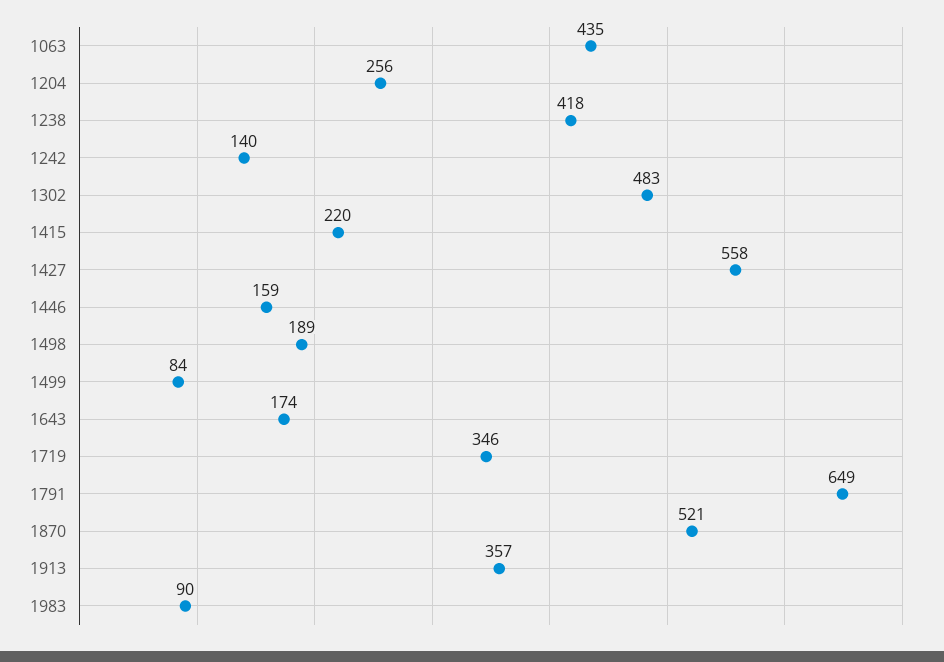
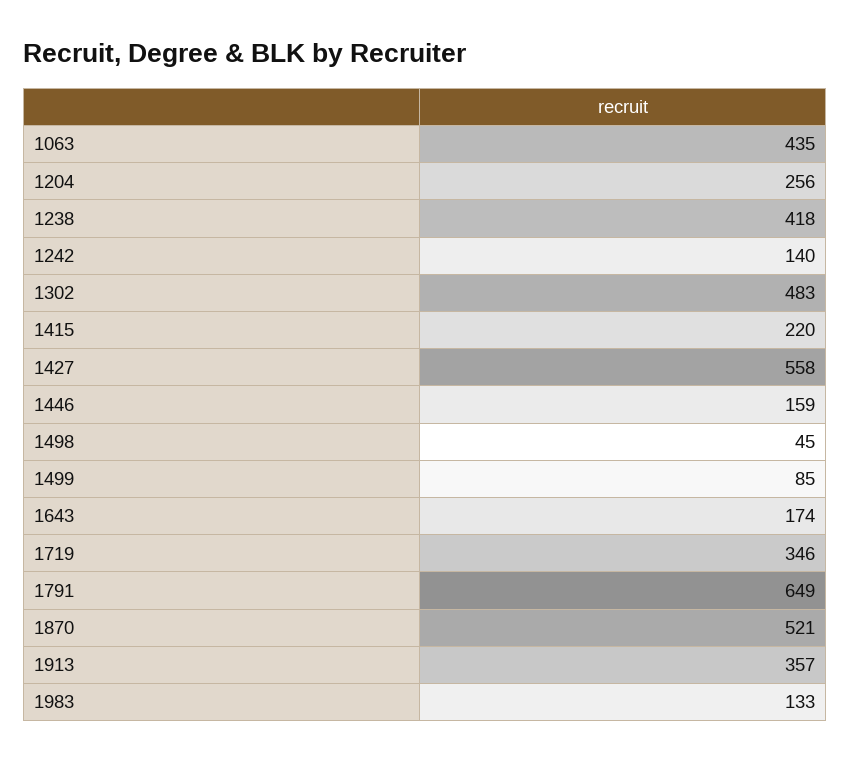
1498: 189 -> 45
1499: 84 -> 85
1983: 90 -> 133

